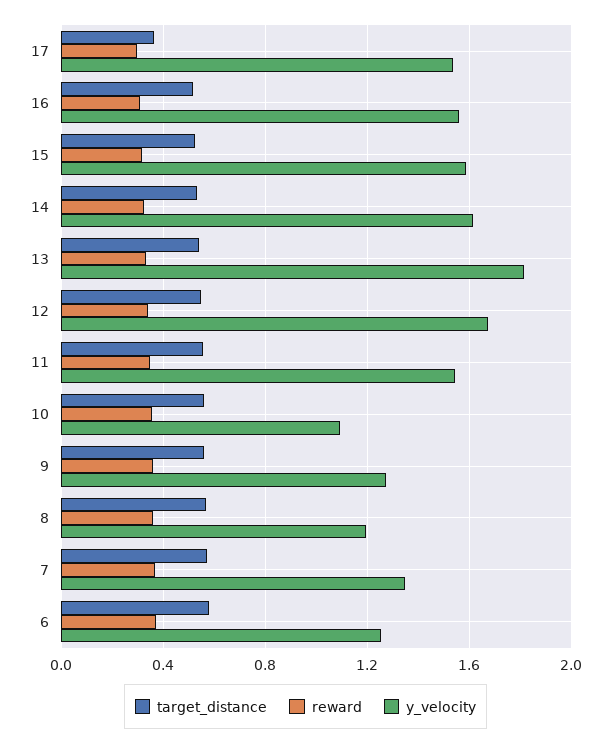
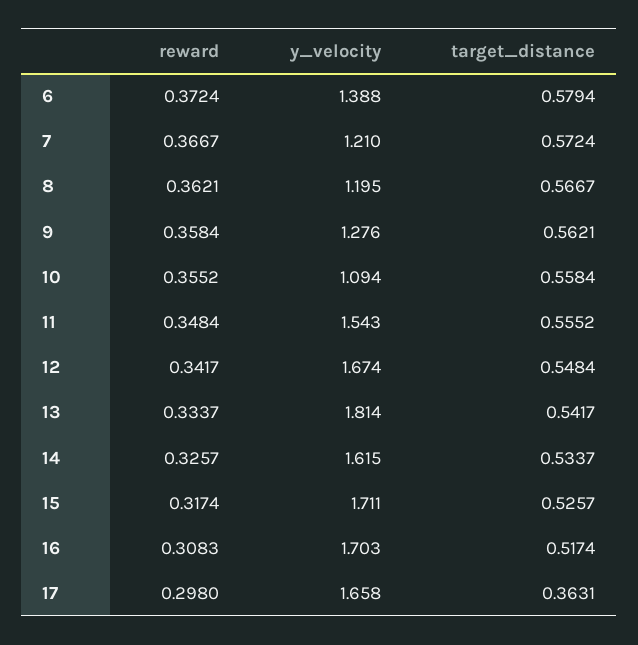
y_velocity, 17: 1.55 -> 1.658
y_velocity, 16: 1.55 -> 1.703
y_velocity, 15: 1.6 -> 1.711
y_velocity, 7: 1.35 -> 1.21
y_velocity, 6: 1.25 -> 1.388

